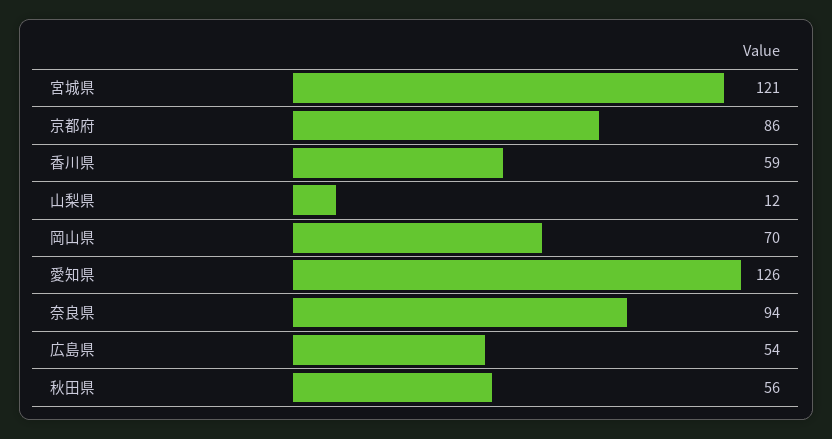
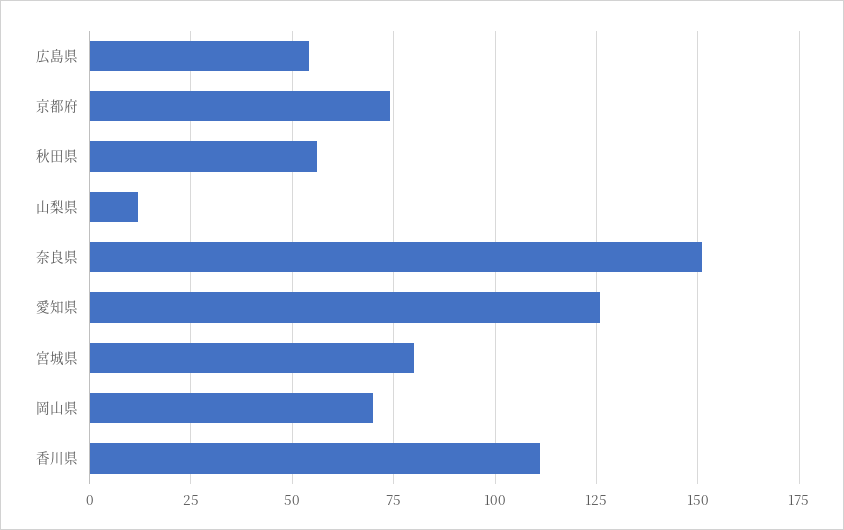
宮城県: 121 -> 80
京都府: 86 -> 75
香川県: 59 -> 110
奈良県: 94 -> 150

